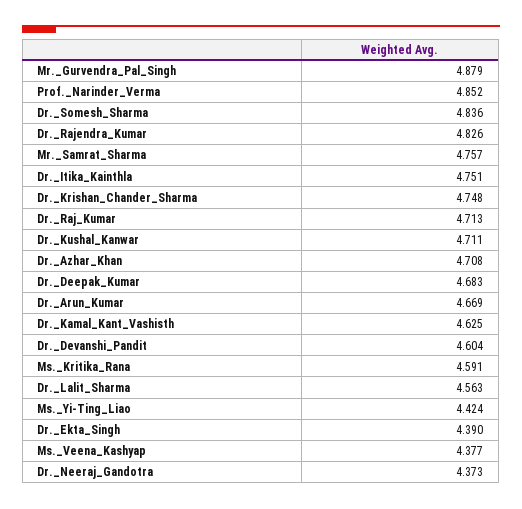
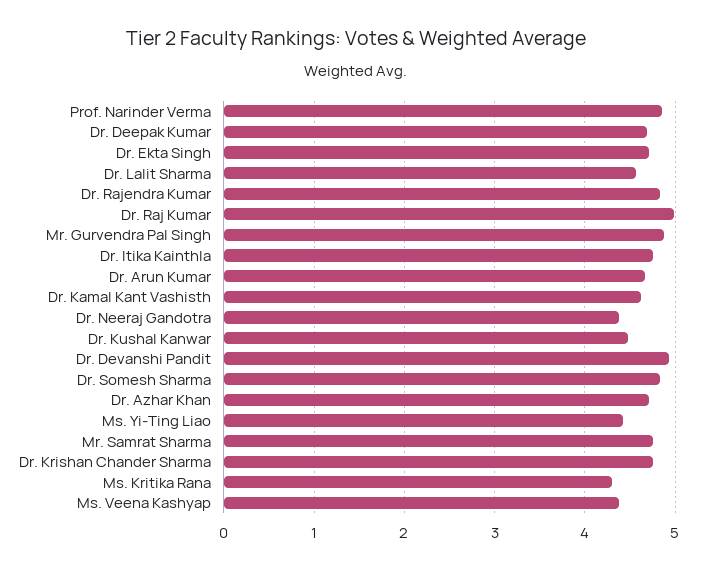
Dr._Raj_Kumar: 4.713 -> 5
Dr._Kushal_Kanwar: 4.711 -> 4.5
Dr._Devanshi_Pandit: 4.604 -> 4.9
Ms._Kritika_Rana: 4.591 -> 4.3
Dr._Ekta_Singh: 4.39 -> 4.7

